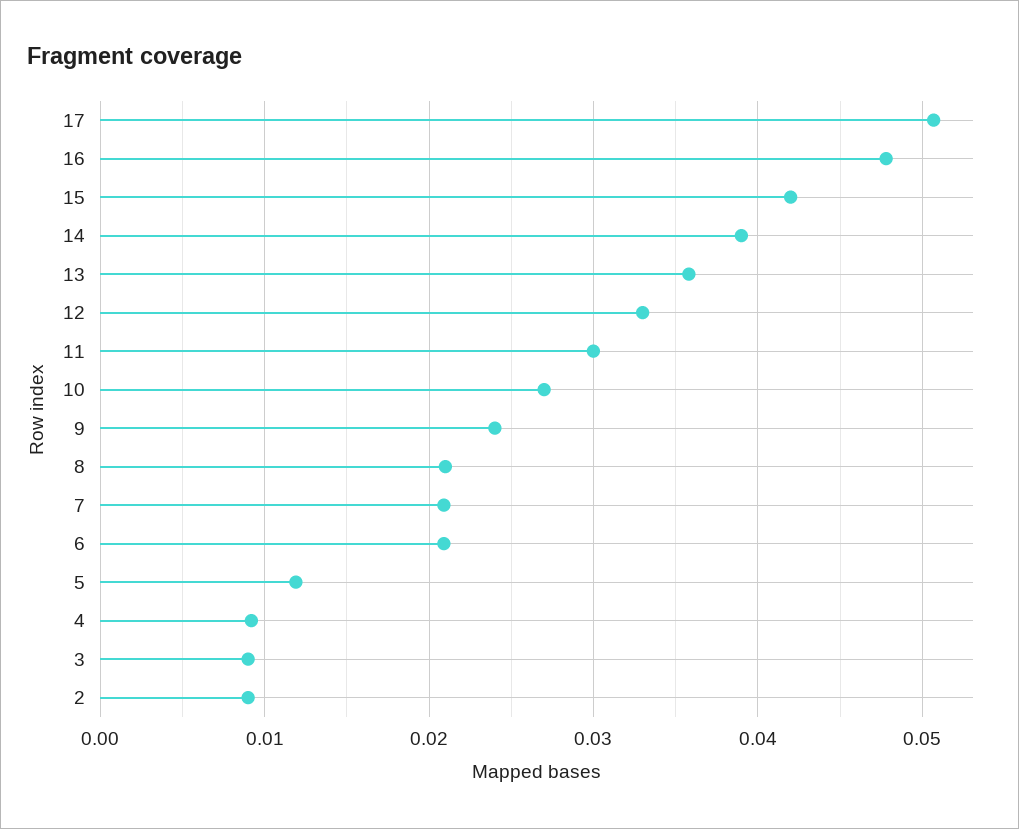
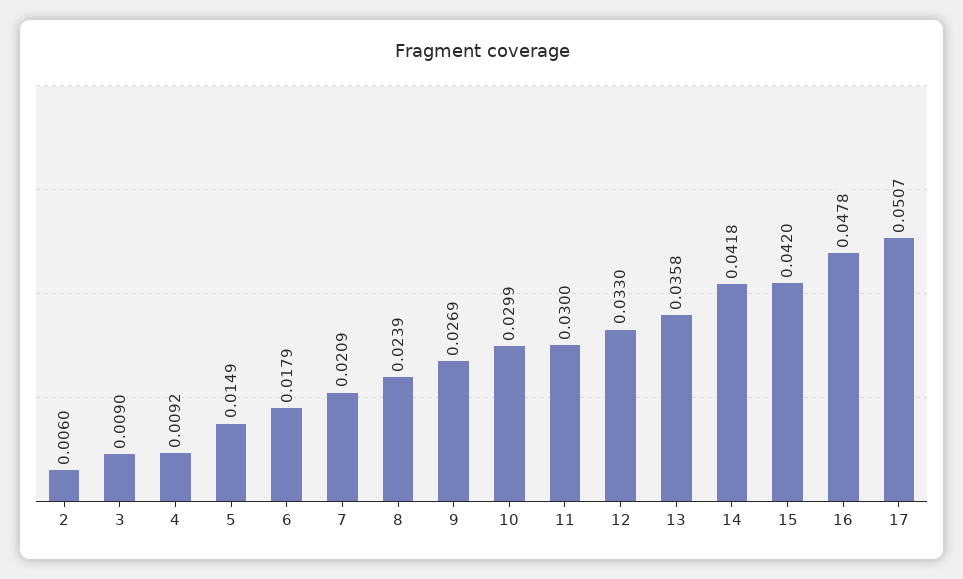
14: 0.039 -> 0.0418
10: 0.027 -> 0.0299
9: 0.024 -> 0.0269
8: 0.021 -> 0.0239
6: 0.021 -> 0.0179
5: 0.012 -> 0.0149
2: 0.009 -> 0.006

